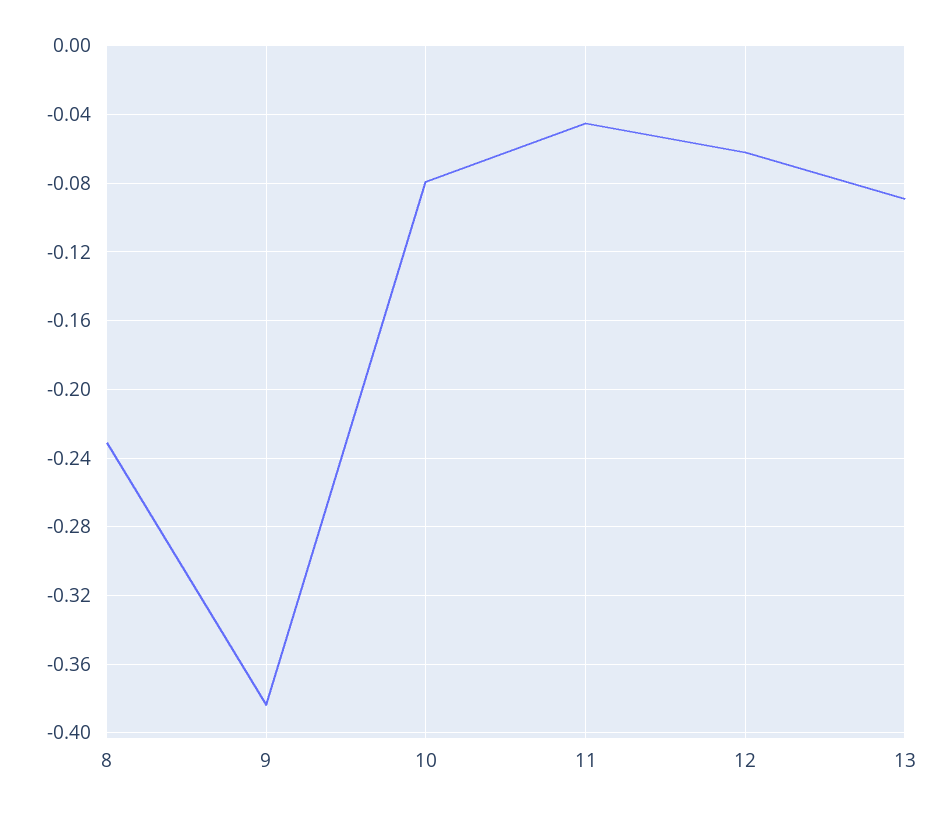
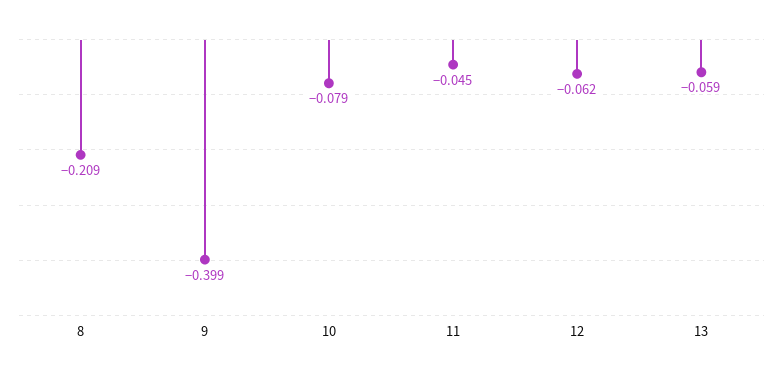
8: -0.23 -> -0.209
9: -0.385 -> -0.399
13: -0.09 -> -0.059

